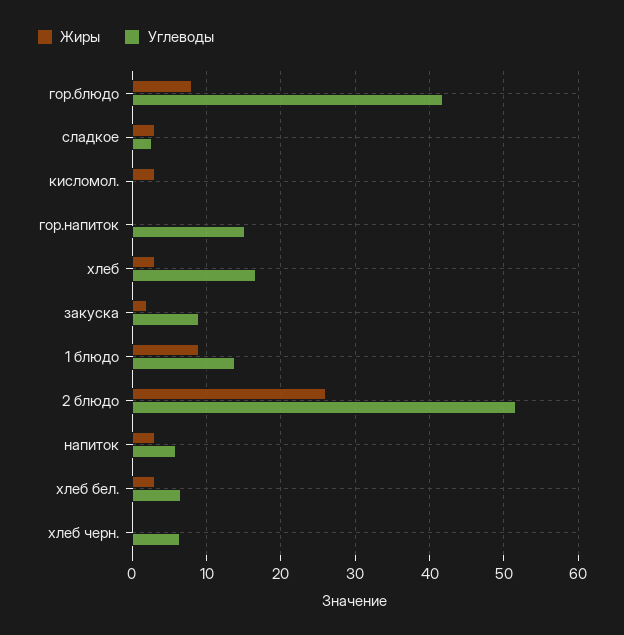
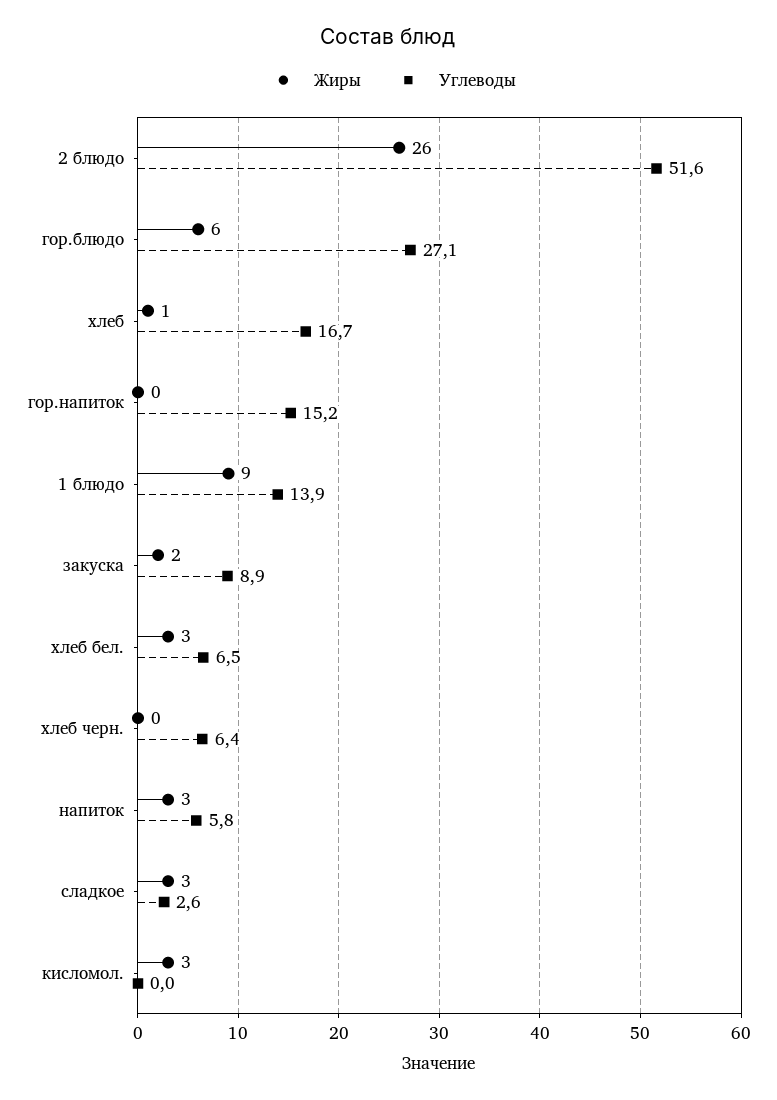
Жиры, гор.блюдо: 8 -> 6
Углеводы, гор.блюдо: 42 -> 27.1
Жиры, хлеб: 3 -> 1

